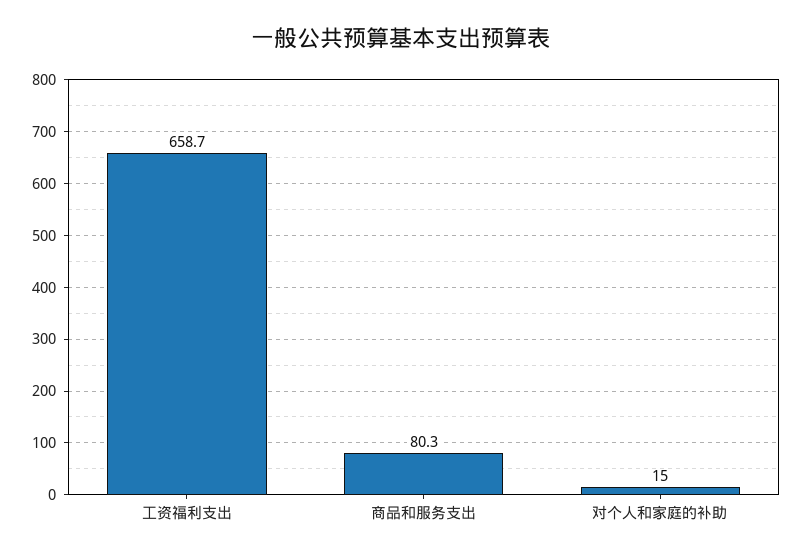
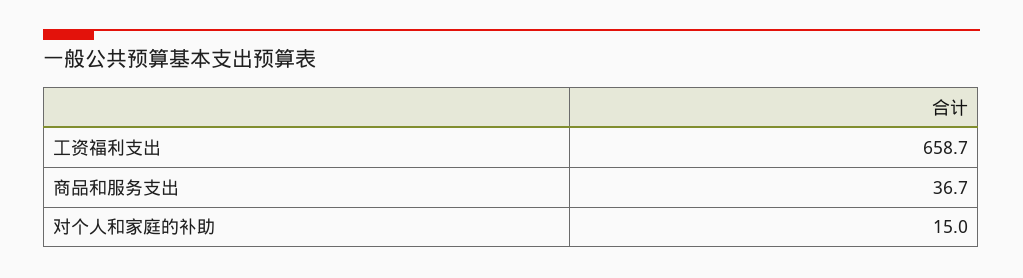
商品和服务支出: 80.3 -> 36.7

